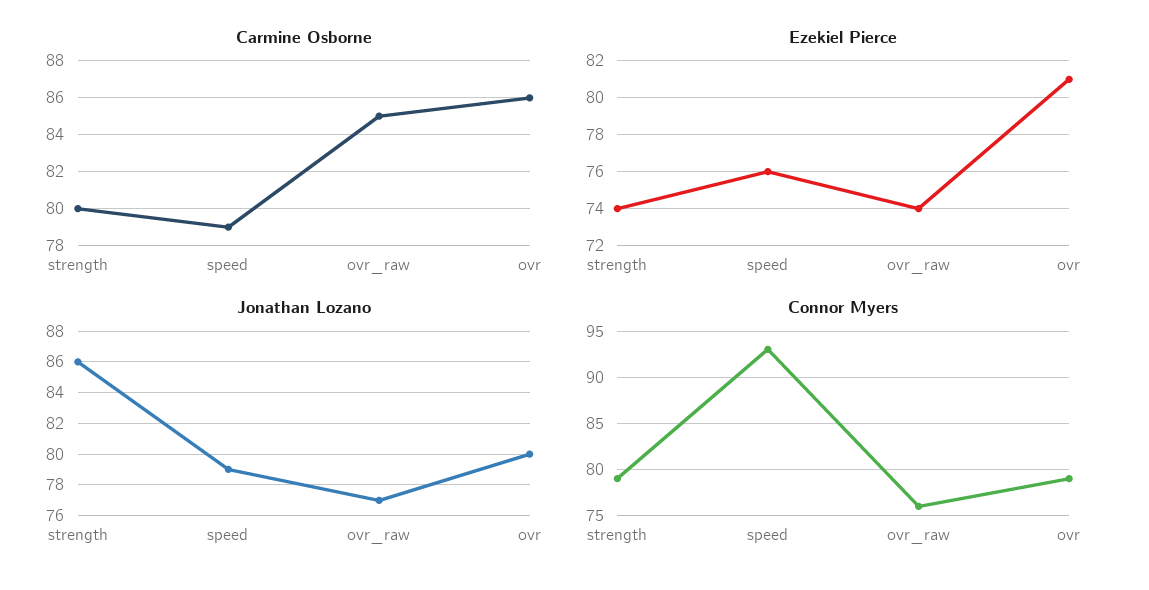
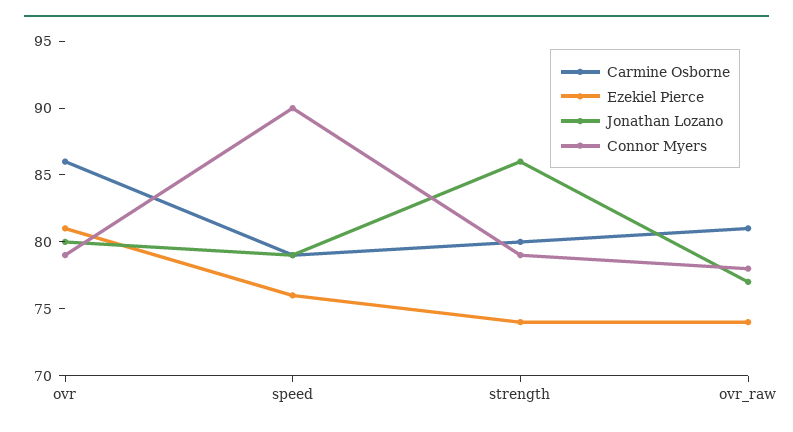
Carmine Osborne, ovr_raw: 85 -> 81
Connor Myers, speed: 93 -> 90
Connor Myers, ovr_raw: 76 -> 78

